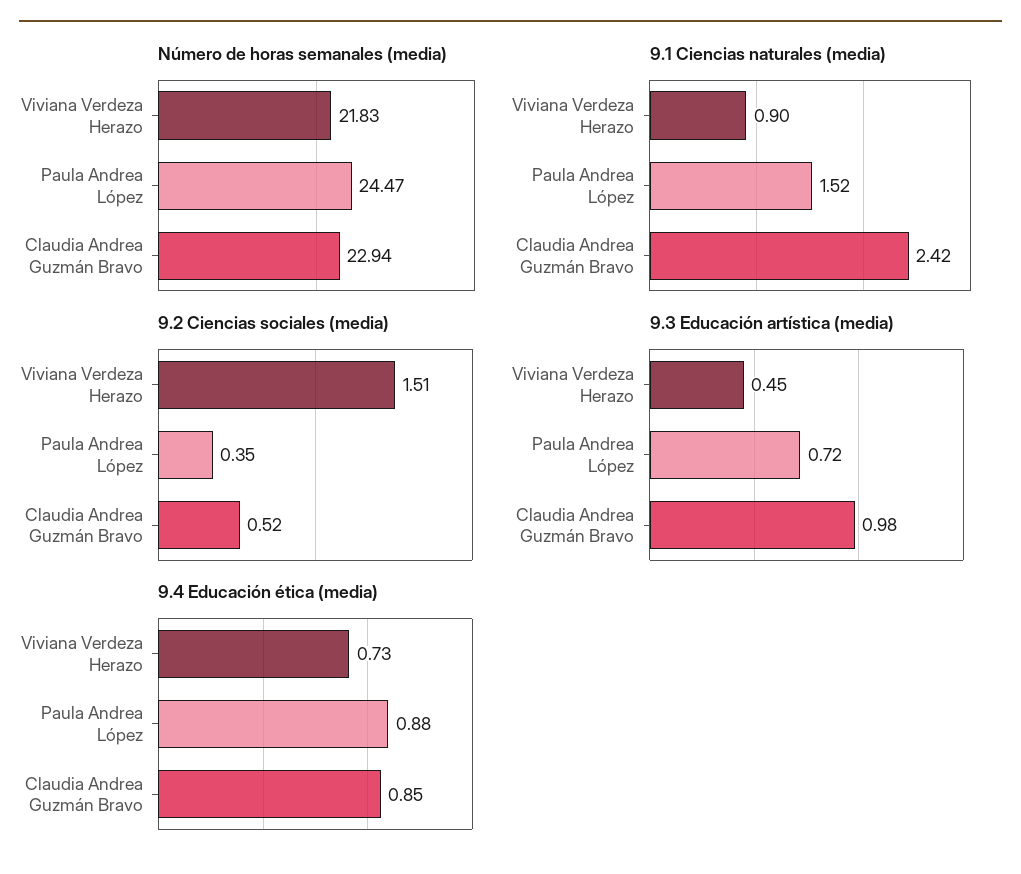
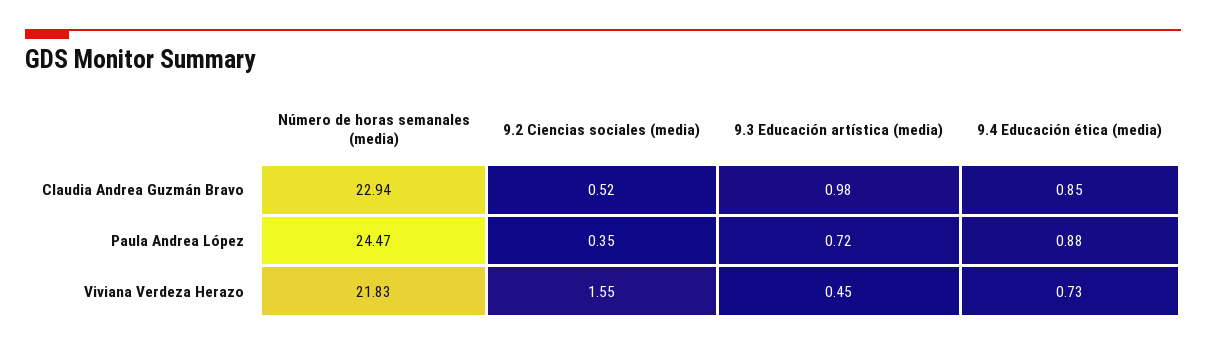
9.1 Ciencias naturales (media), Viviana Verdeza Herazo: 0.9 -> none
9.1 Ciencias naturales (media), Paula Andrea López: 1.52 -> none
9.1 Ciencias naturales (media), Claudia Andrea Guzmán Bravo: 2.42 -> none
9.2 Ciencias sociales (media), Viviana Verdeza Herazo: 1.51 -> 1.55

